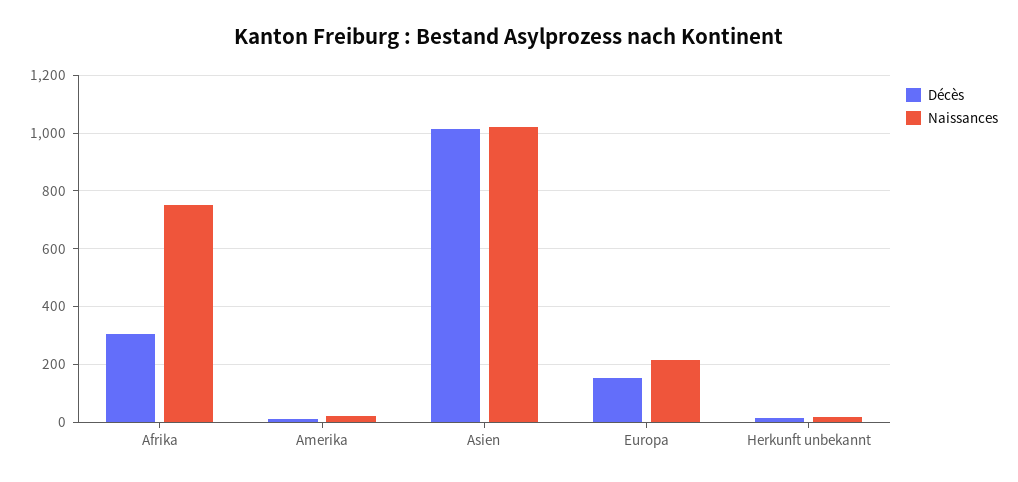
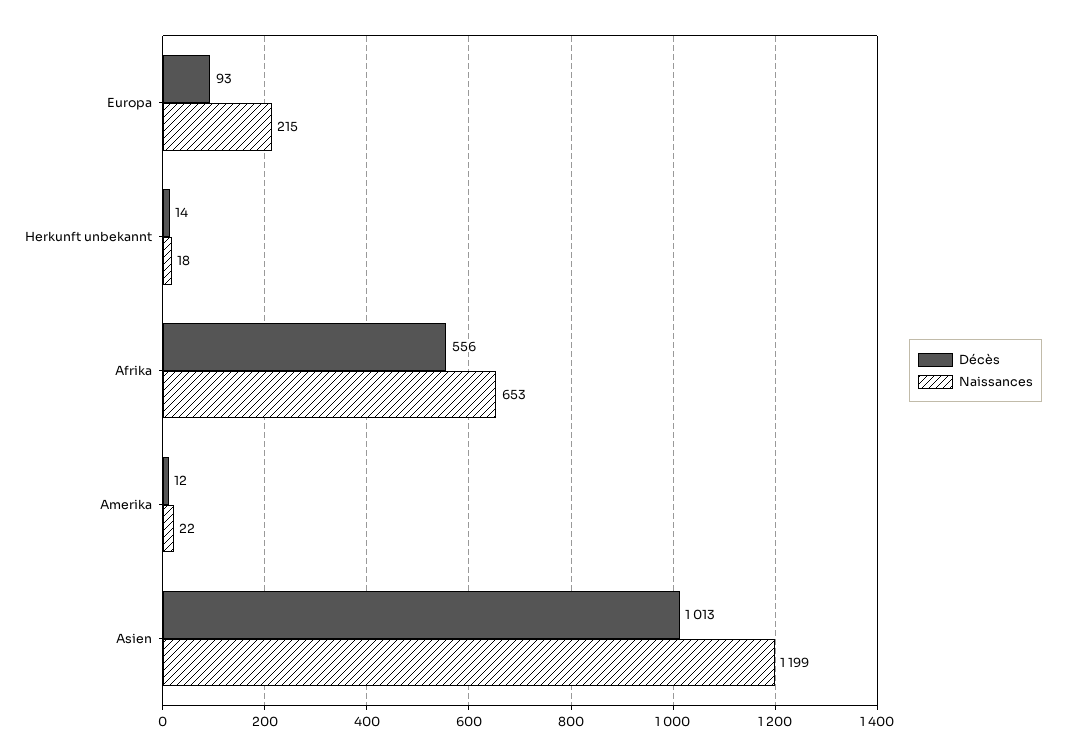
Décès, Afrika: 300 -> 556
Naissances, Afrika: 750 -> 653
Naissances, Asien: 1025 -> 1199
Décès, Europa: 150 -> 93

